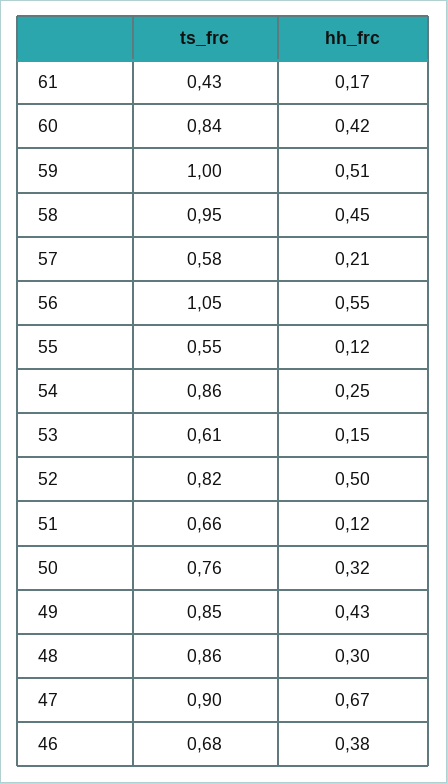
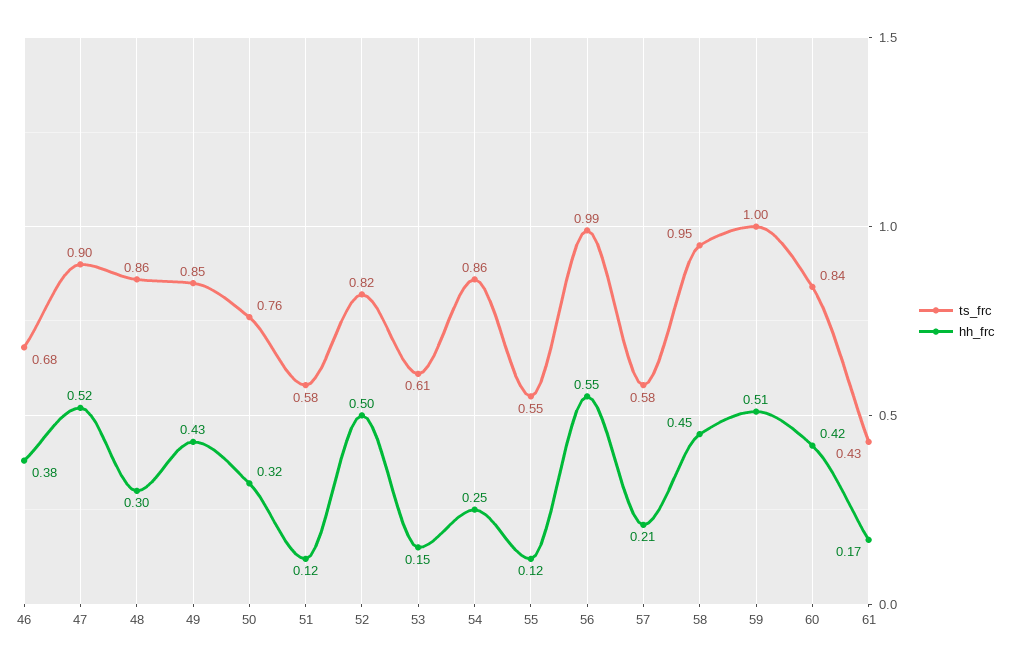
ts_frc, 56: 1.05 -> 0.99
ts_frc, 51: 0.66 -> 0.58
hh_frc, 47: 0.67 -> 0.52

